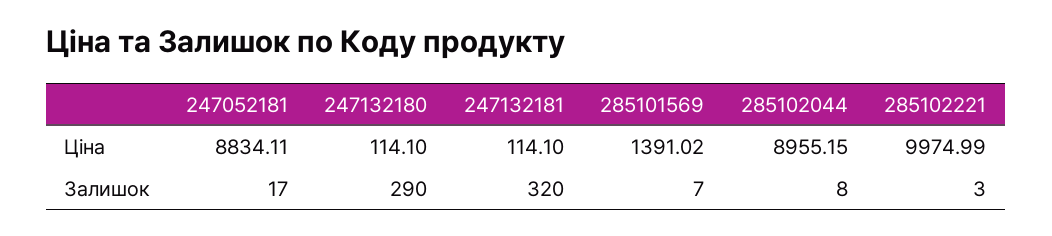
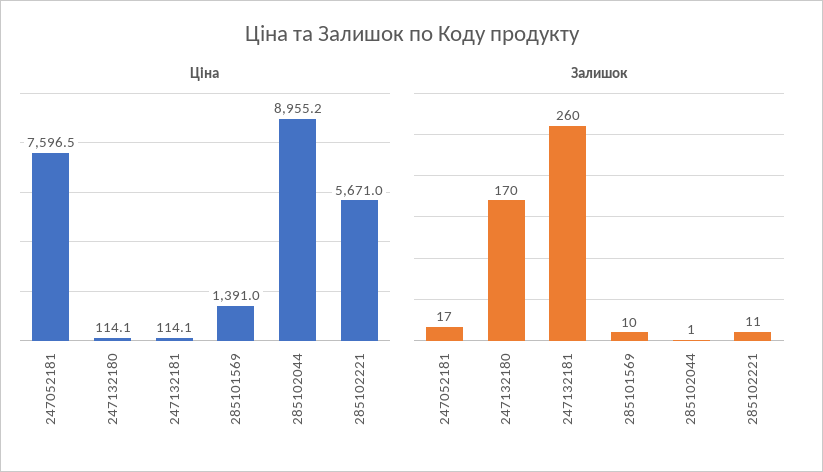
Ціна, 247052181: 8834.11 -> 7596.5
Ціна, 285102221: 9974.99 -> 5671
Залишок, 247132180: 290 -> 170
Залишок, 247132181: 320 -> 260
Залишок, 285101569: 7 -> 10
Залишок, 285102044: 8 -> 1
Залишок, 285102221: 3 -> 11

